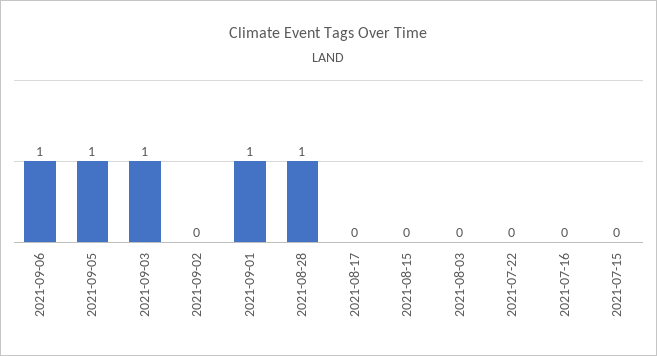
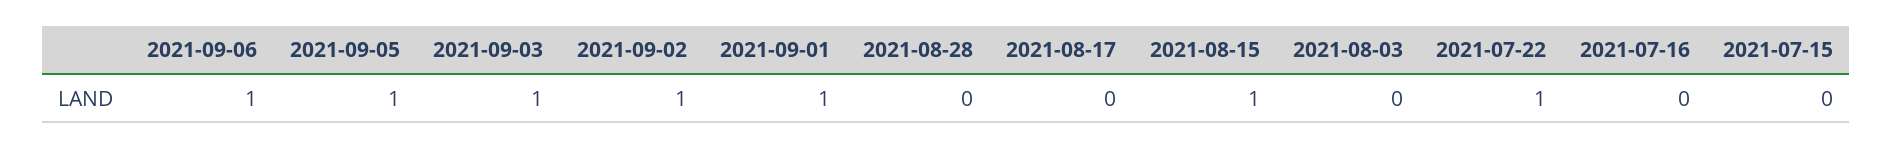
2021-09-02: 0 -> 1
2021-08-28: 1 -> 0
2021-08-15: 0 -> 1
2021-07-22: 0 -> 1

